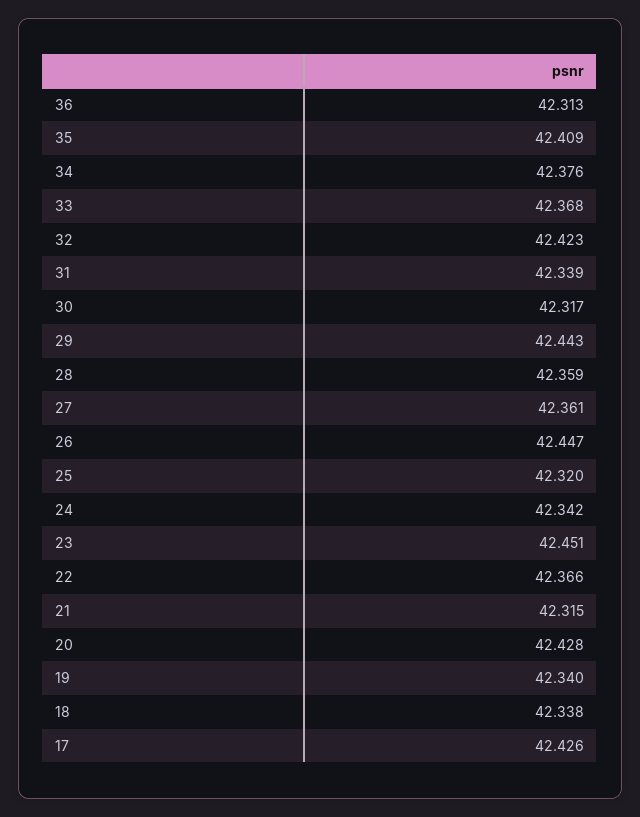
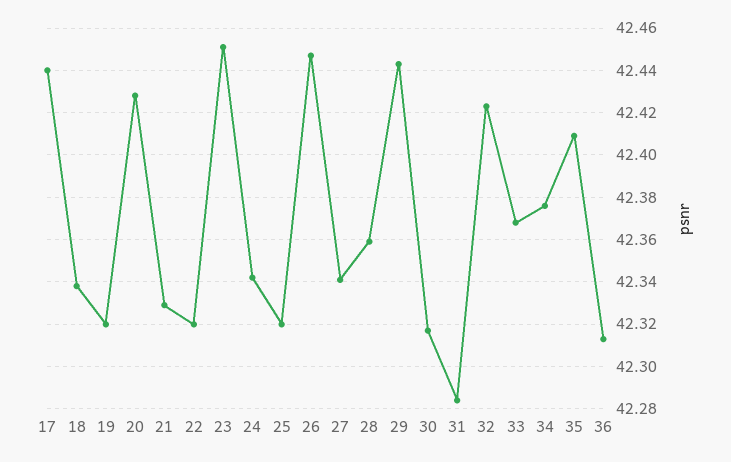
31: 42.339 -> 42.285
27: 42.361 -> 42.34
22: 42.366 -> 42.32
21: 42.315 -> 42.33
19: 42.34 -> 42.32
17: 42.426 -> 42.44

